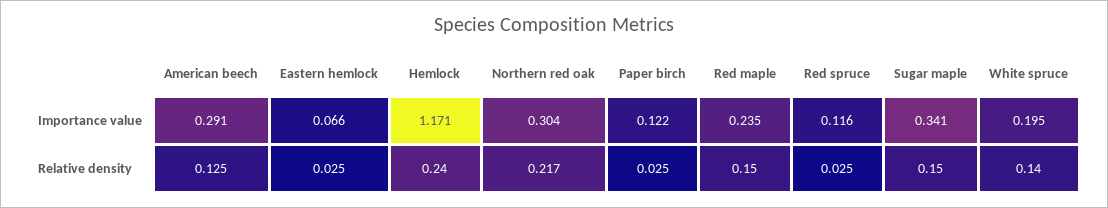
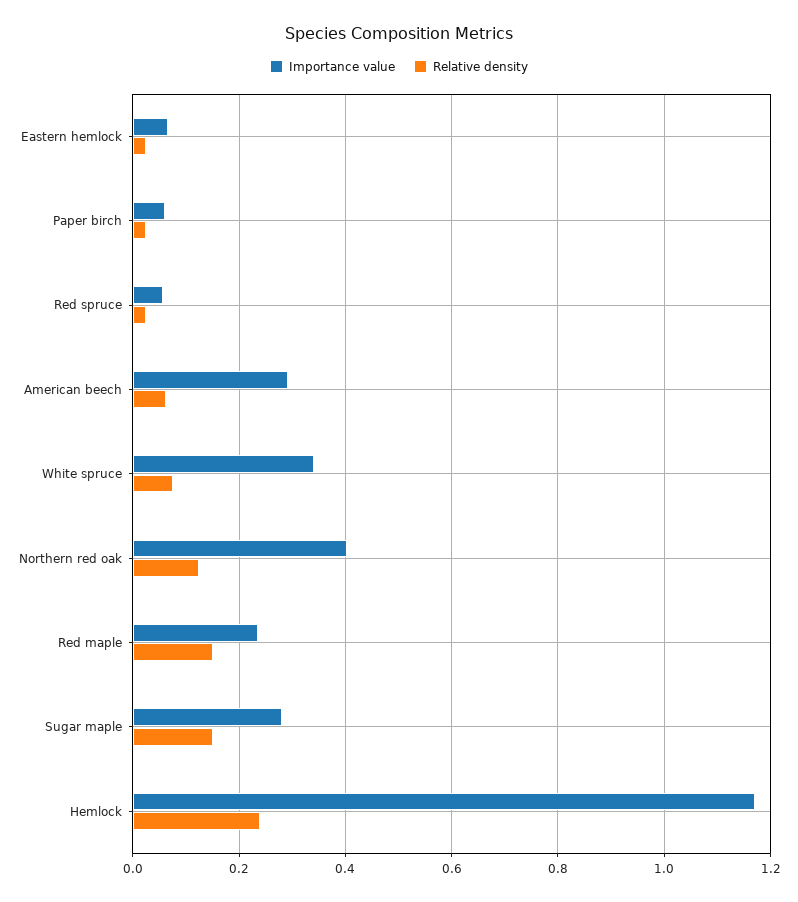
Importance value, Northern red oak: 0.304 -> 0.4
Importance value, Paper birch: 0.122 -> 0.06
Importance value, Red spruce: 0.116 -> 0.06
Importance value, Sugar maple: 0.341 -> 0.28
Importance value, White spruce: 0.195 -> 0.34
Relative density, American beech: 0.125 -> 0.06
Relative density, Northern red oak: 0.217 -> 0.12
Relative density, White spruce: 0.14 -> 0.08

